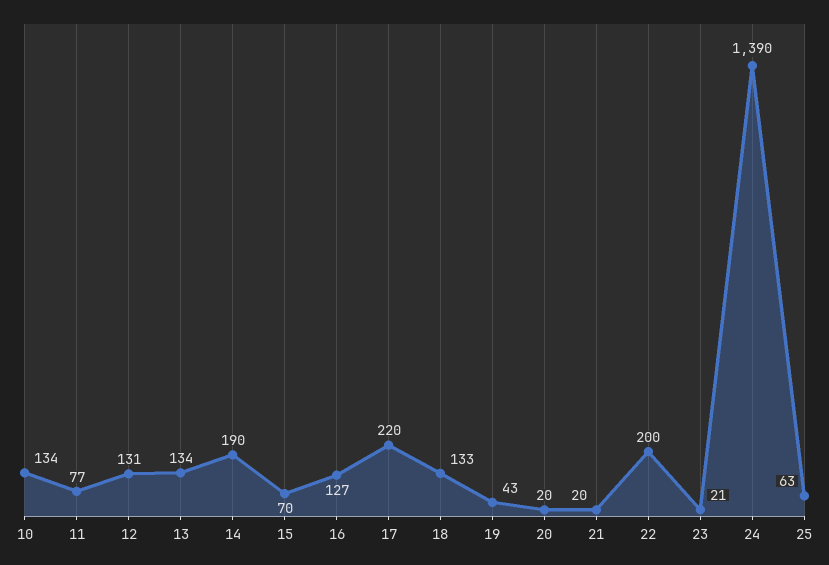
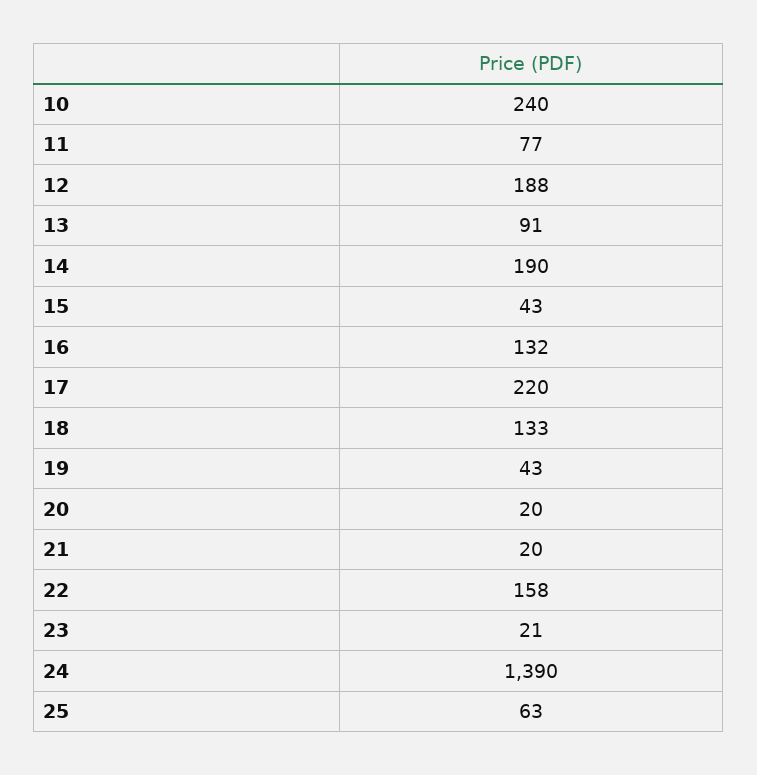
10: 134 -> 240
12: 131 -> 188
13: 134 -> 91
15: 70 -> 43
16: 127 -> 132
22: 200 -> 158

